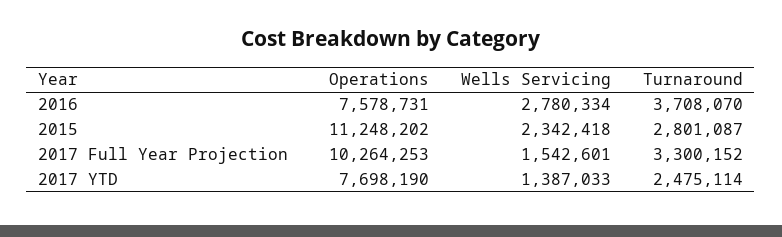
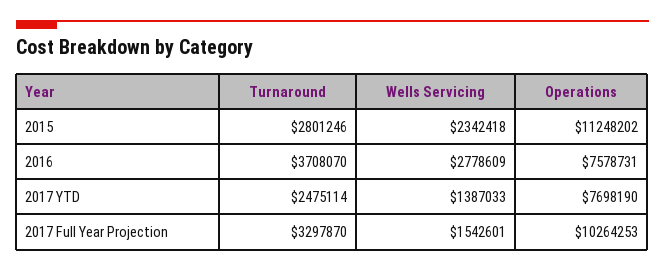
Wells Servicing, 2016: 2780334 -> 2778609
Turnaround, 2015: 2801087 -> 2801246
Turnaround, 2017 Full Year Projection: 3300152 -> 3297870

